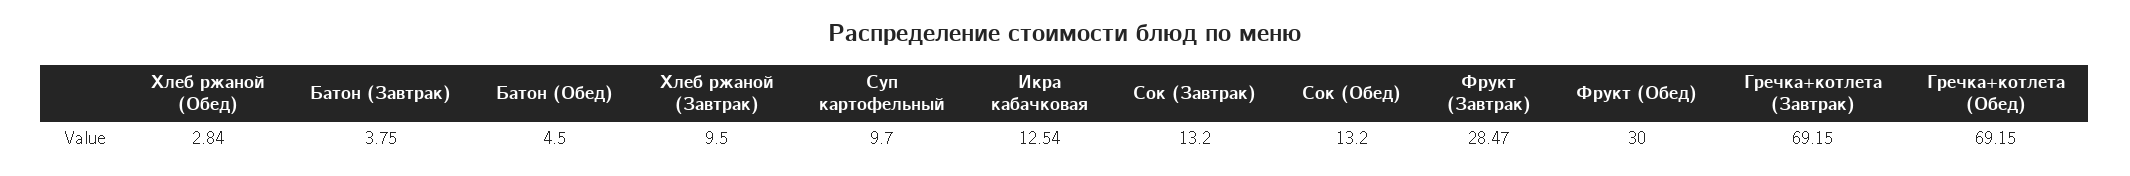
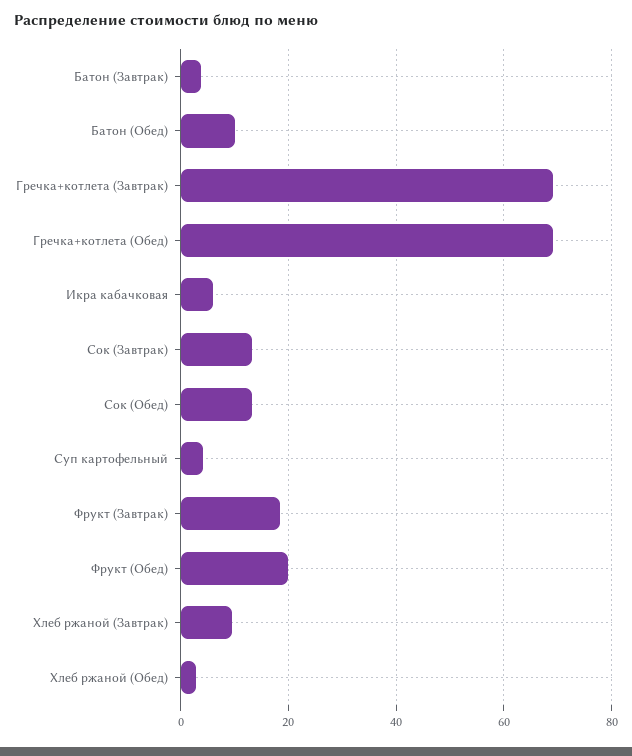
Батон (Обед): 4.5 -> 10
Суп картофельный: 9.7 -> 4
Икра кабачковая: 12.54 -> 6
Фрукт (Завтрак): 28.47 -> 18
Фрукт (Обед): 30 -> 20

